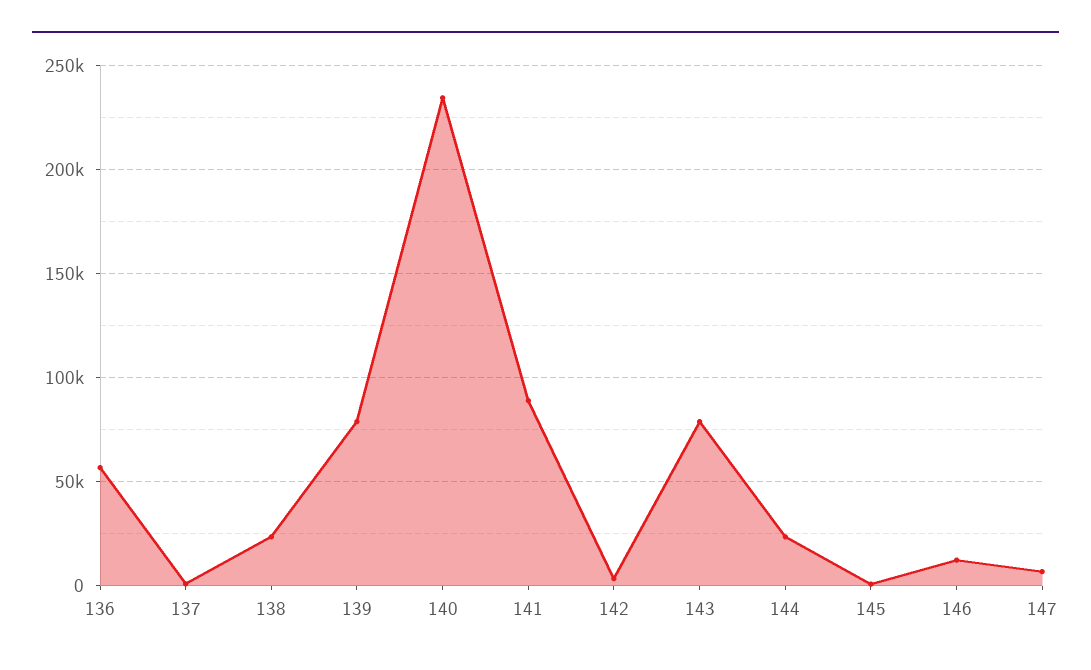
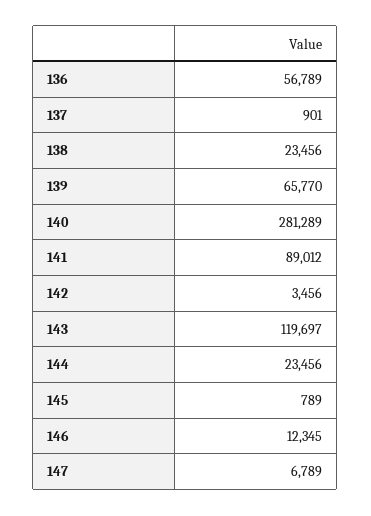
139: 80000 -> 65770
140: 235000 -> 281289
143: 80000 -> 119697

